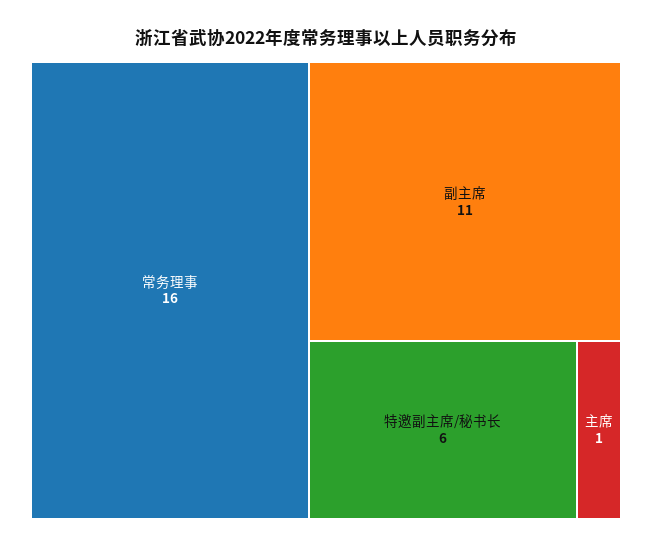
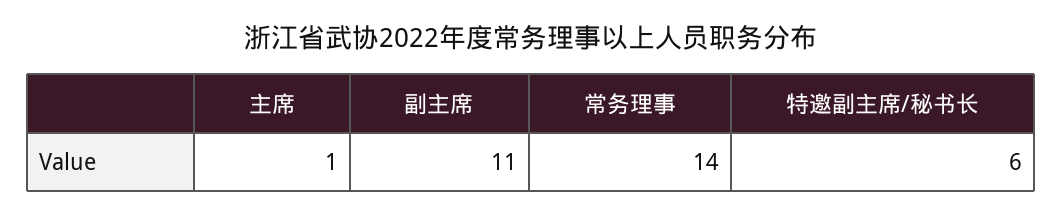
常务理事: 16 -> 14

